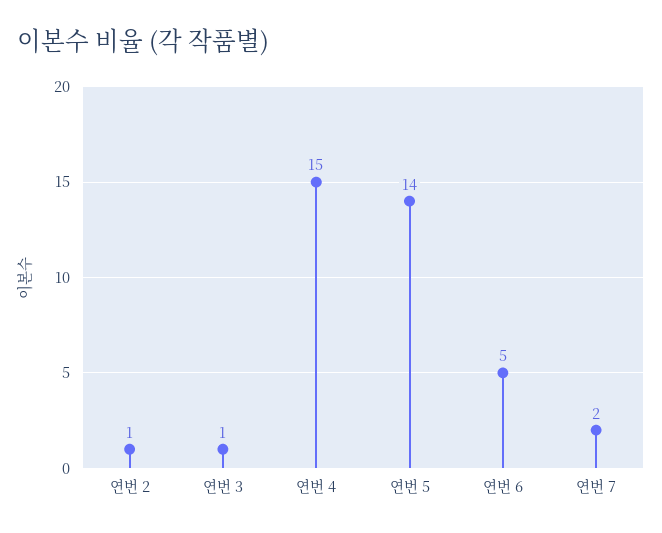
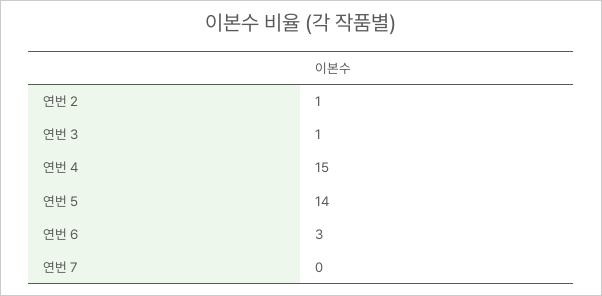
연번 6: 5 -> 3
연번 7: 2 -> 0

